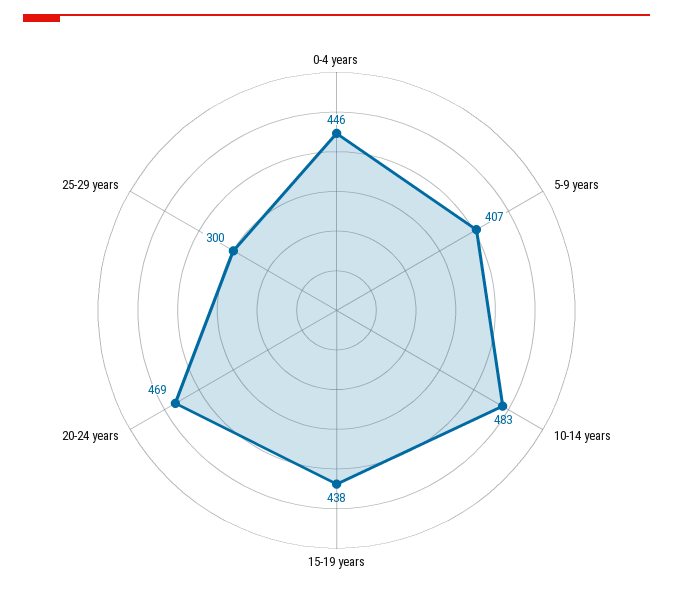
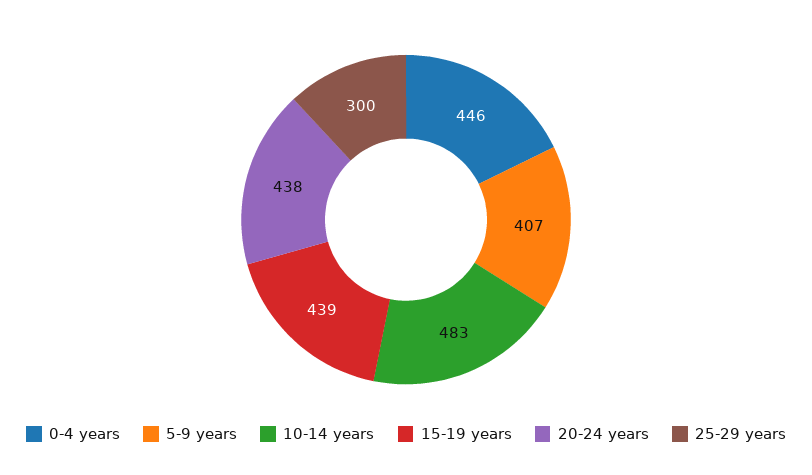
15-19 years: 438 -> 439
20-24 years: 469 -> 438

